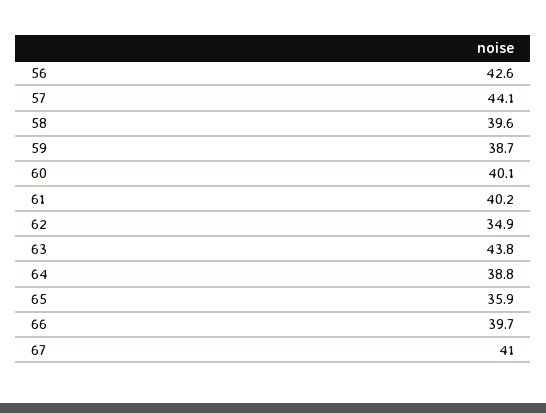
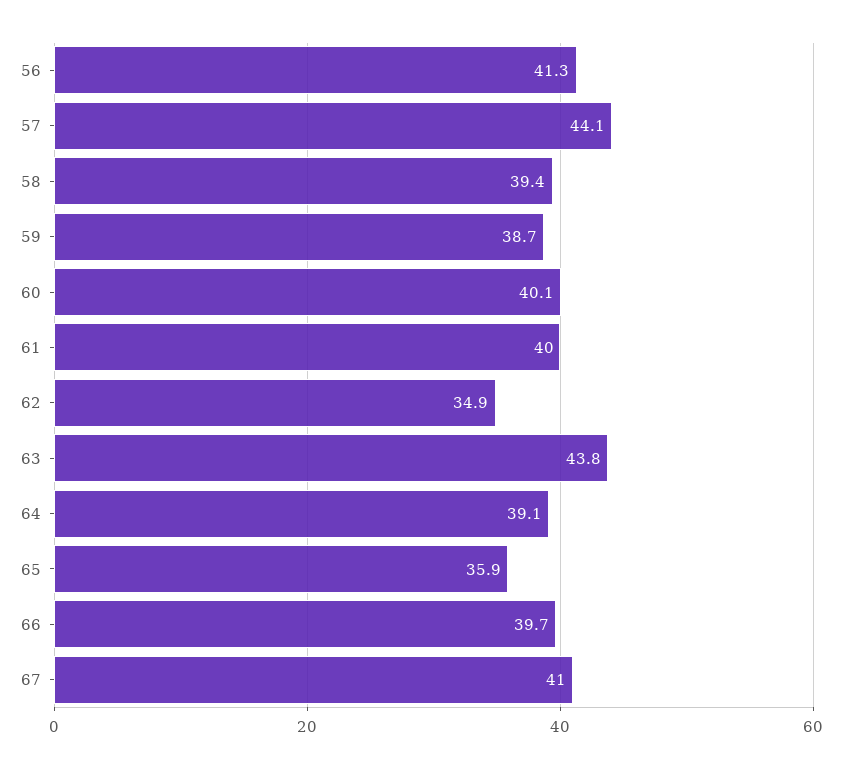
56: 42.6 -> 41.3
58: 39.6 -> 39.4
61: 40.2 -> 40
64: 38.8 -> 39.1

